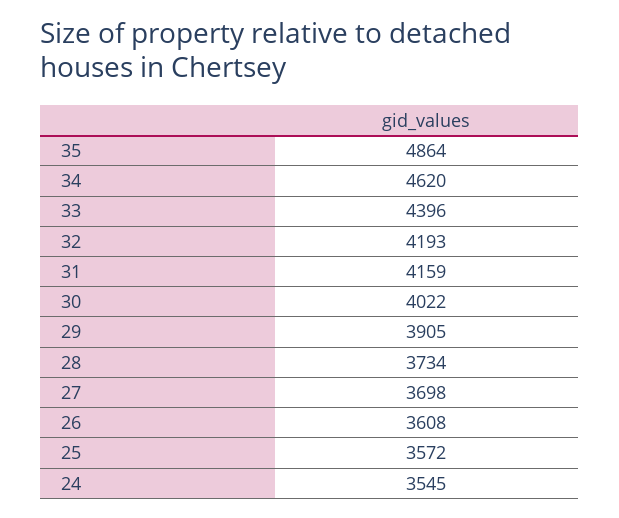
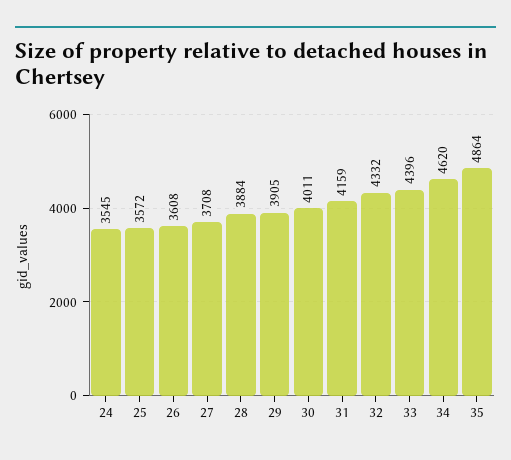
32: 4193 -> 4332
30: 4022 -> 4011
28: 3734 -> 3884
27: 3698 -> 3708

